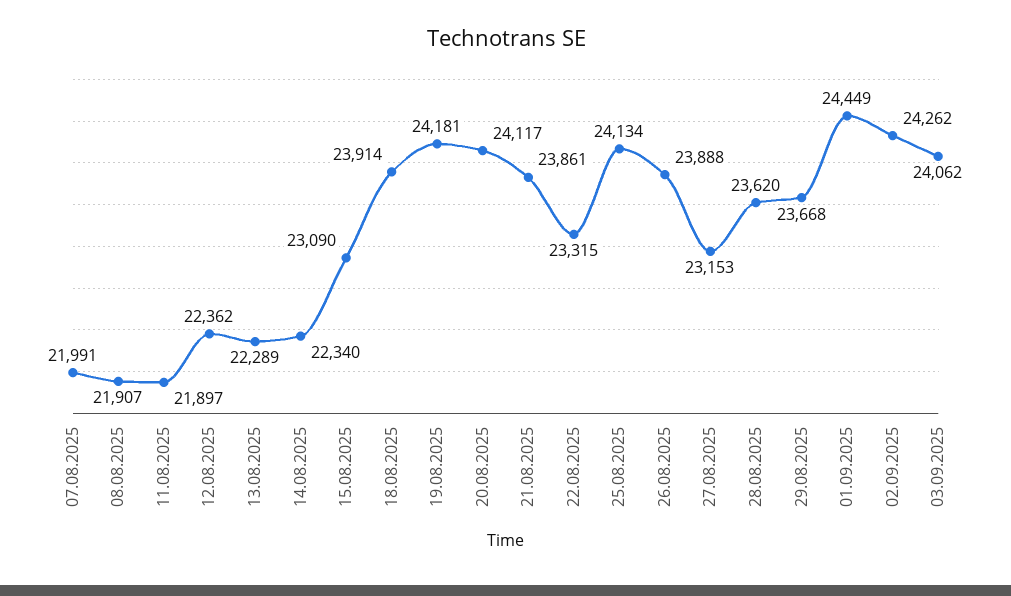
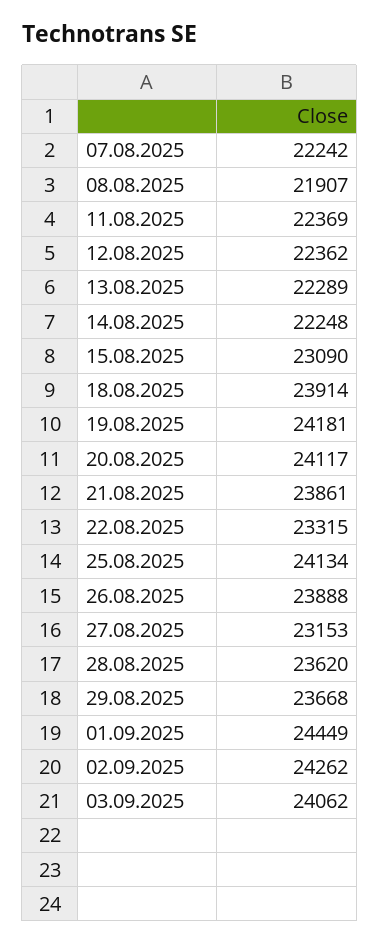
07.08.2025: 21991 -> 22242
11.08.2025: 21897 -> 22369
14.08.2025: 22340 -> 22248

